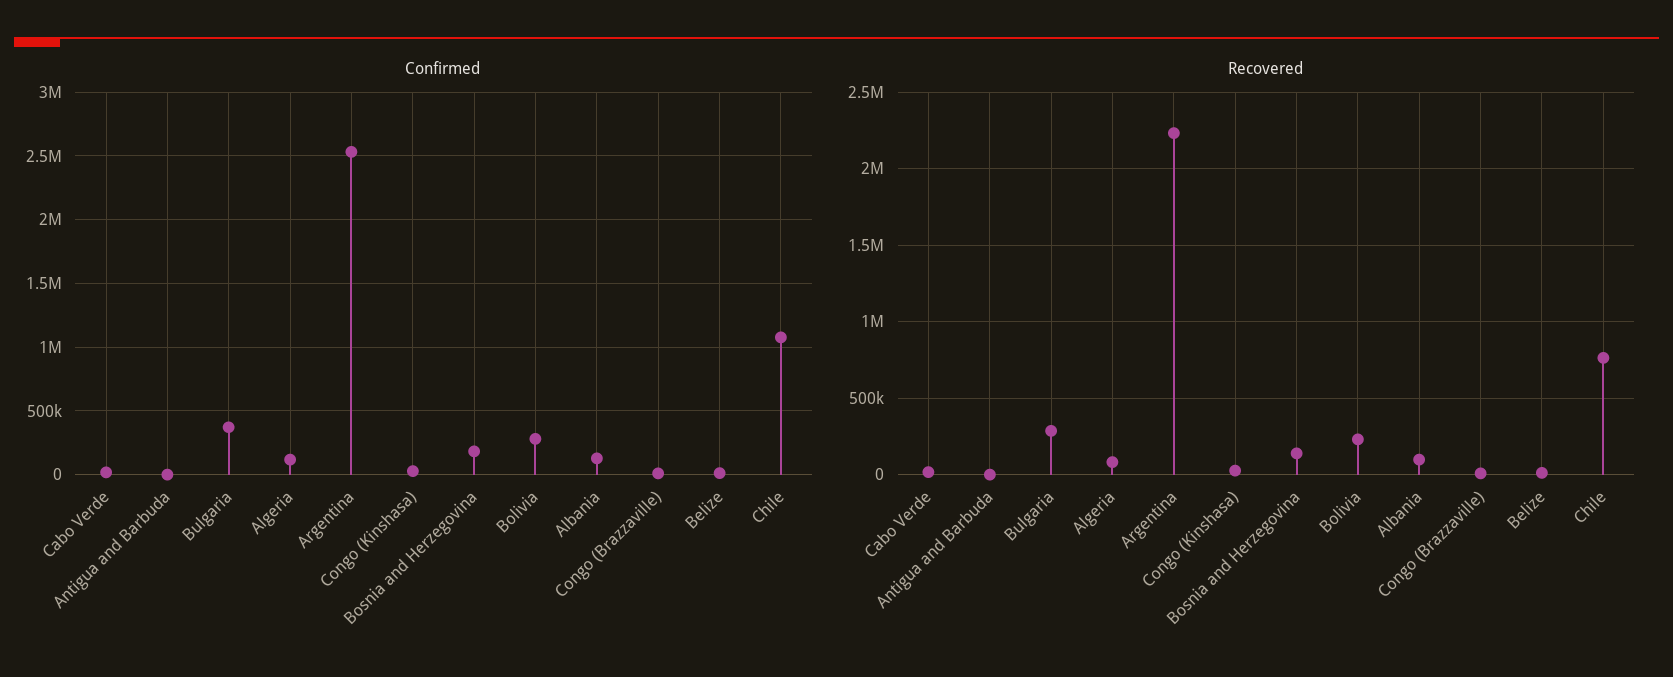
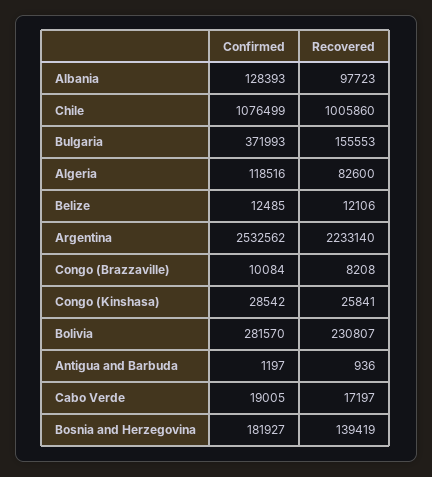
Recovered, Bulgaria: 300000 -> 155553
Recovered, Chile: 750000 -> 1005860

